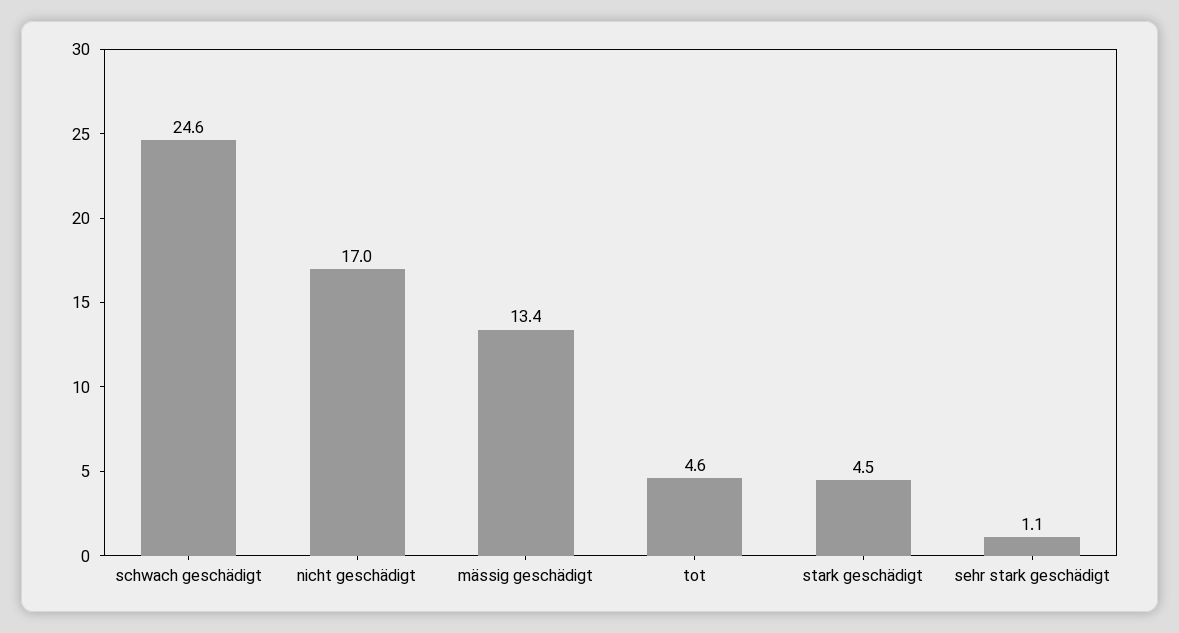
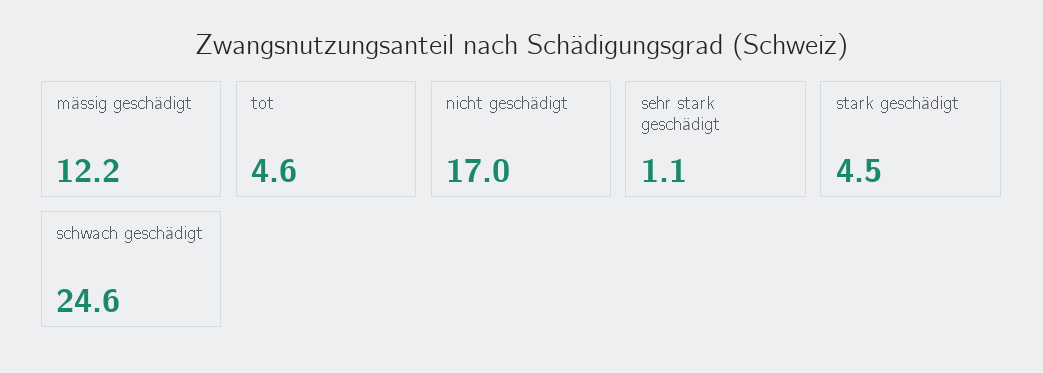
mässig geschädigt: 13.4 -> 12.2

